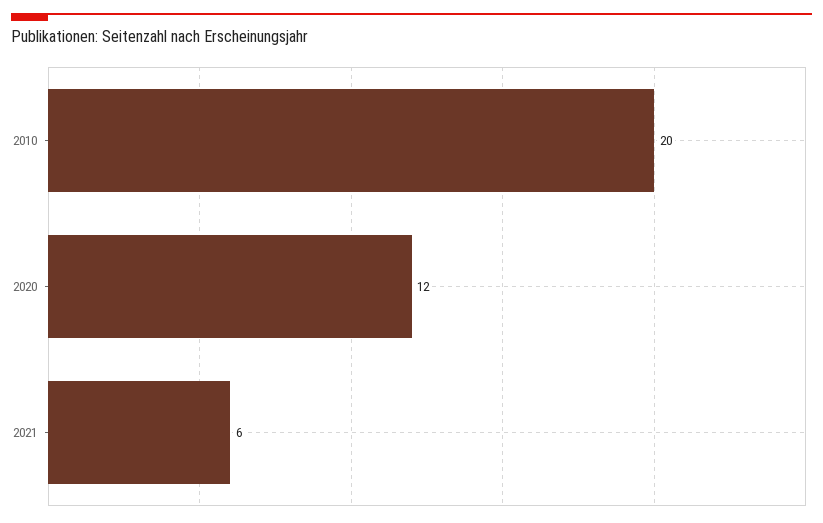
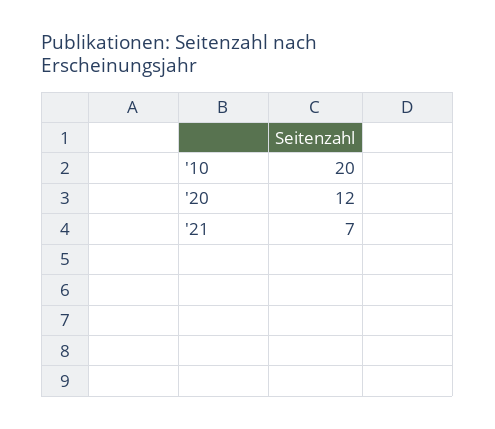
2021: 6 -> 7

